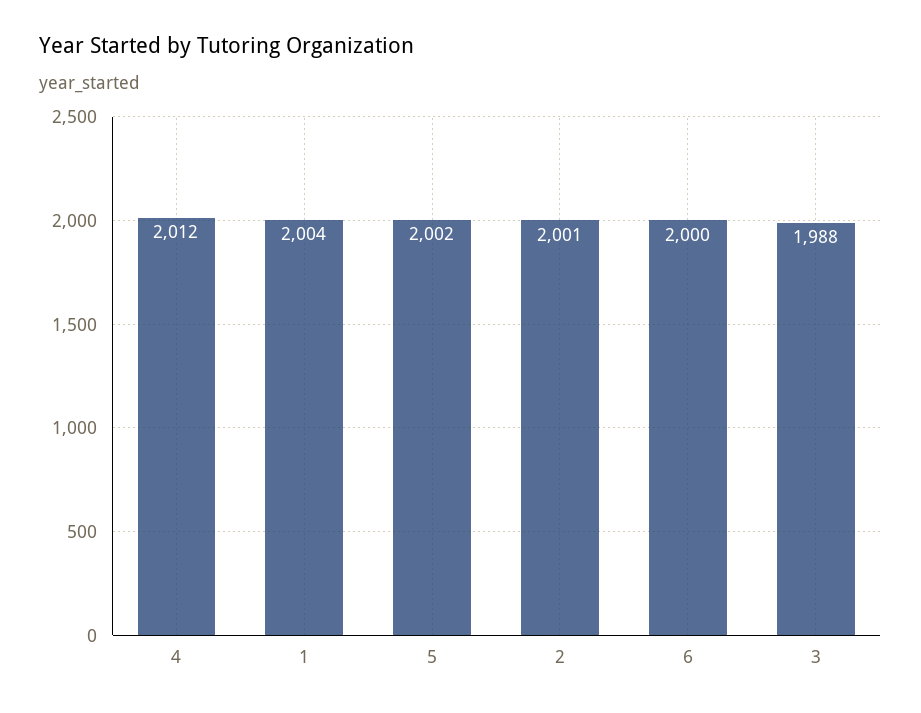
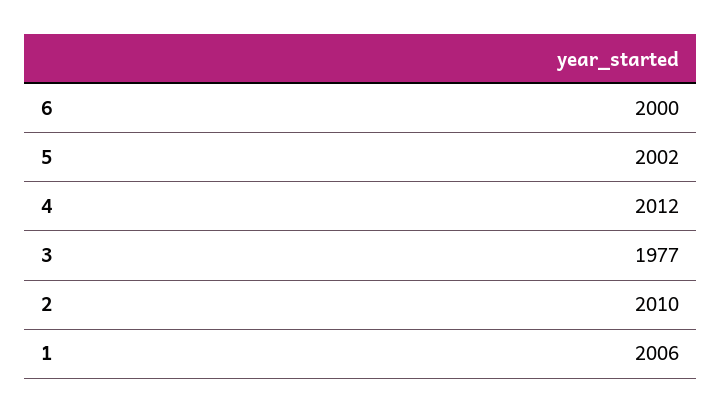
1: 2004 -> 2006
2: 2001 -> 2010
3: 1988 -> 1977

